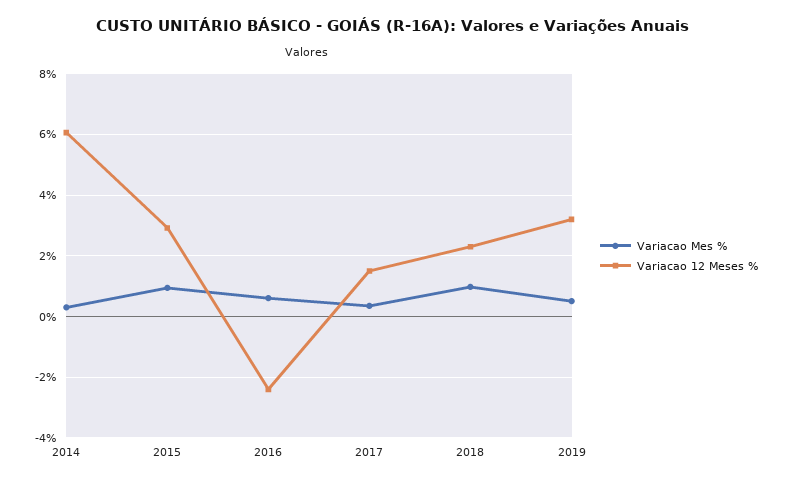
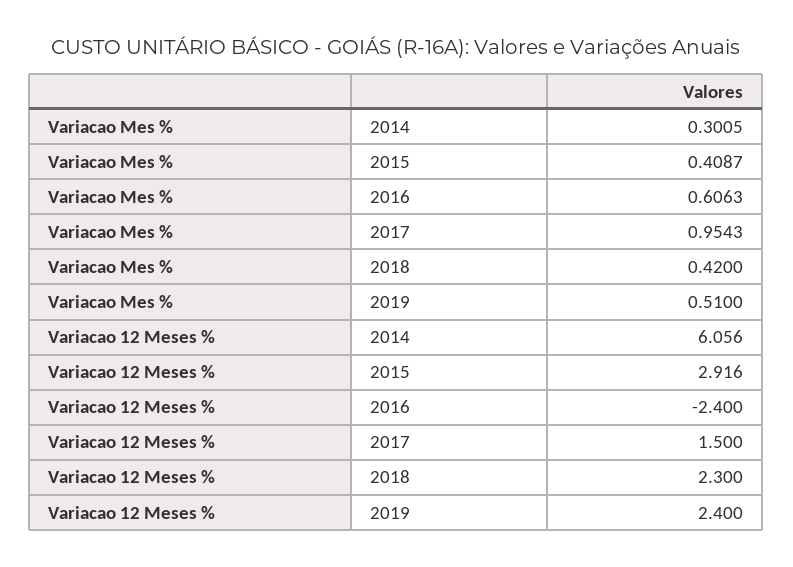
Variacao Mes %, 2015: 1 -> 0.4087
Variacao Mes %, 2017: 0.4 -> 0.9543
Variacao Mes %, 2018: 1 -> 0.42
Variacao 12 Meses %, 2019: 3.2 -> 2.4

